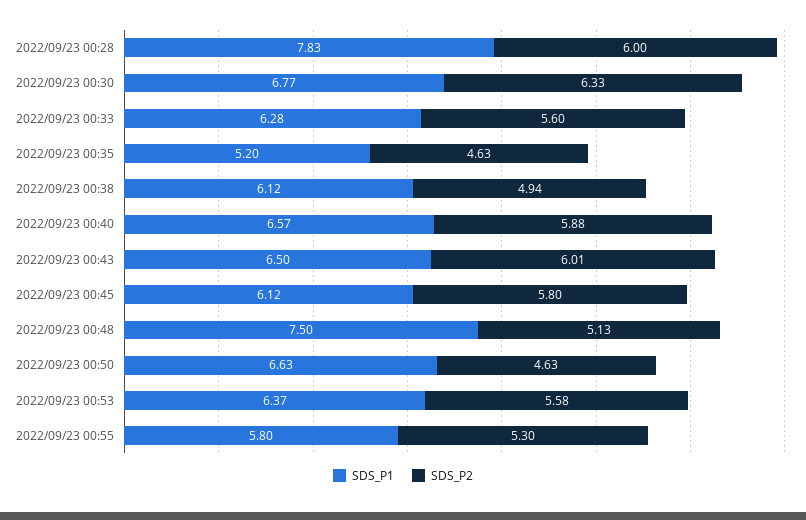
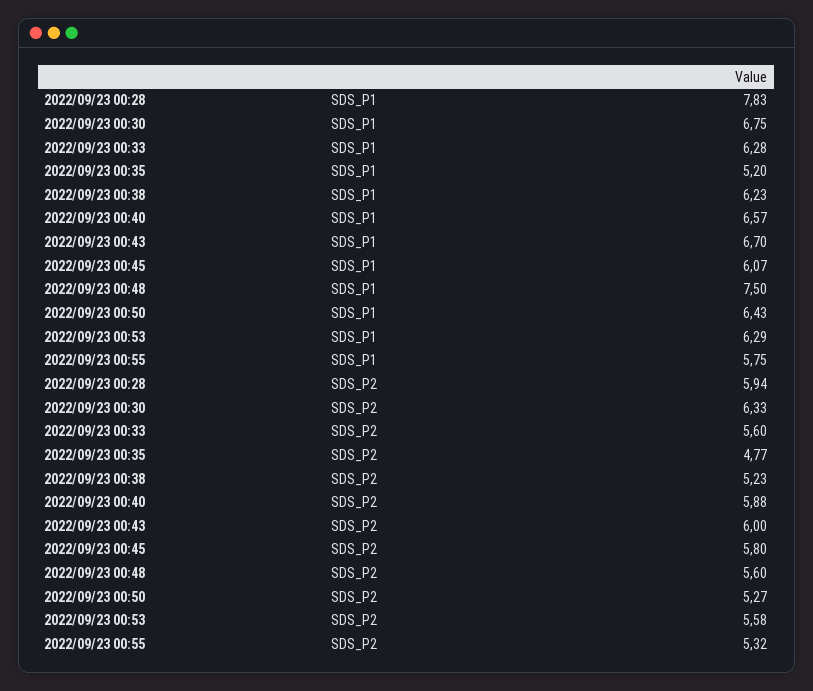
SDS_P2, 2022/09/23 00:28: 6 -> 5.94
SDS_P1, 2022/09/23 00:30: 6.77 -> 6.75
SDS_P2, 2022/09/23 00:35: 4.63 -> 4.77
SDS_P1, 2022/09/23 00:38: 6.12 -> 6.23
SDS_P2, 2022/09/23 00:38: 4.94 -> 5.23
SDS_P1, 2022/09/23 00:43: 6.5 -> 6.7
SDS_P2, 2022/09/23 00:43: 6.01 -> 6
SDS_P1, 2022/09/23 00:45: 6.12 -> 6.07
SDS_P2, 2022/09/23 00:48: 5.13 -> 5.6
SDS_P1, 2022/09/23 00:50: 6.63 -> 6.43
SDS_P2, 2022/09/23 00:50: 4.63 -> 5.27
SDS_P1, 2022/09/23 00:53: 6.37 -> 6.29
SDS_P1, 2022/09/23 00:55: 5.8 -> 5.75
SDS_P2, 2022/09/23 00:55: 5.3 -> 5.32

